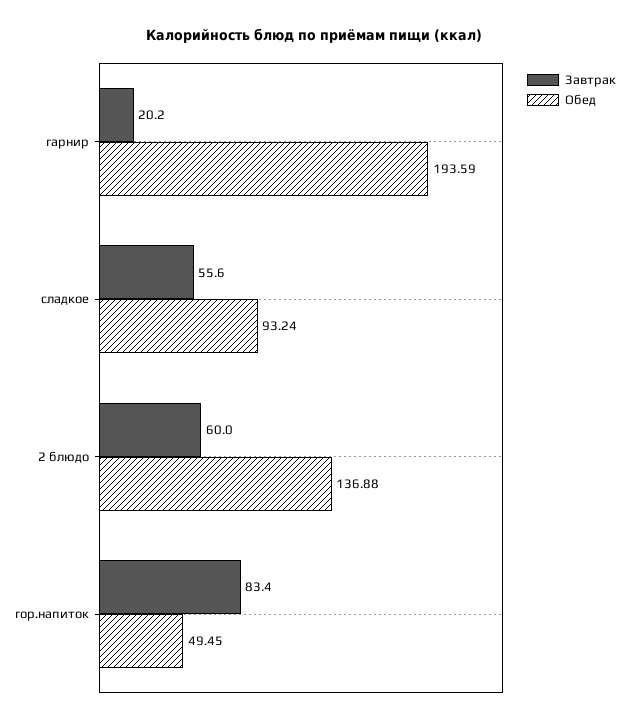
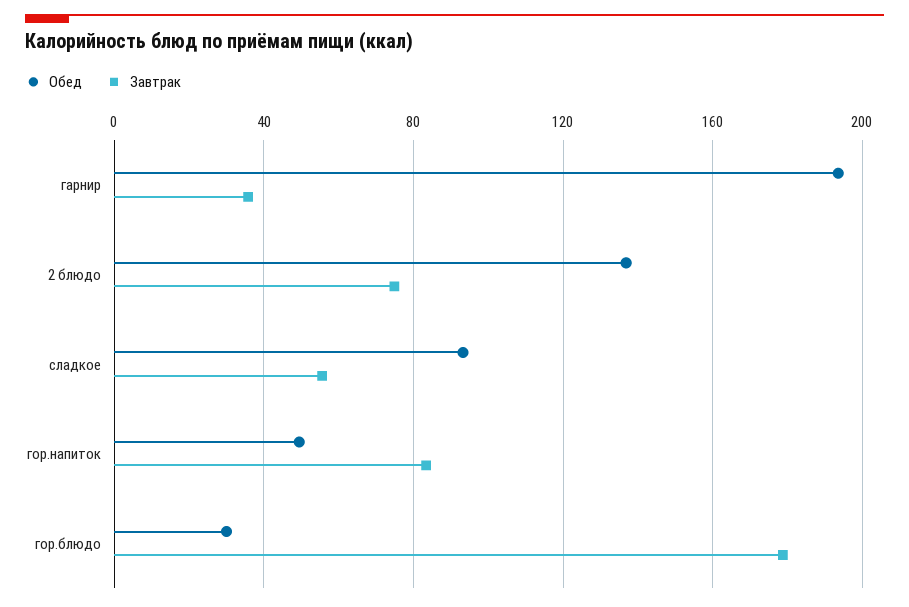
Завтрак, гарнир: 20.2 -> 35
Завтрак, 2 блюдо: 60 -> 75
Обед, гор.блюдо: none -> 30
Завтрак, гор.блюдо: none -> 180

